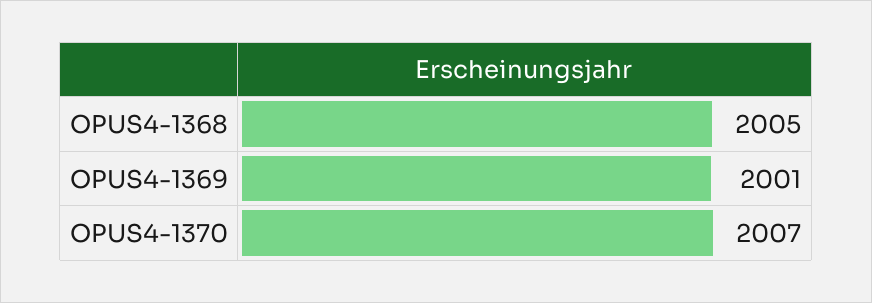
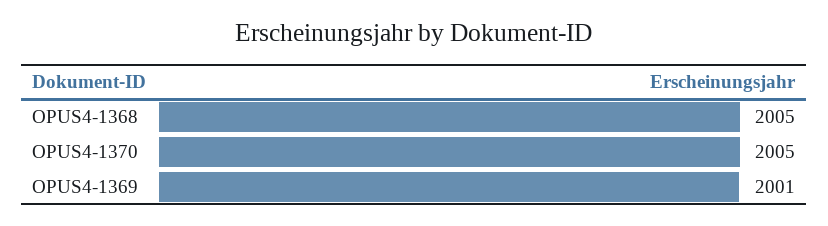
OPUS4-1370: 2007 -> 2005

